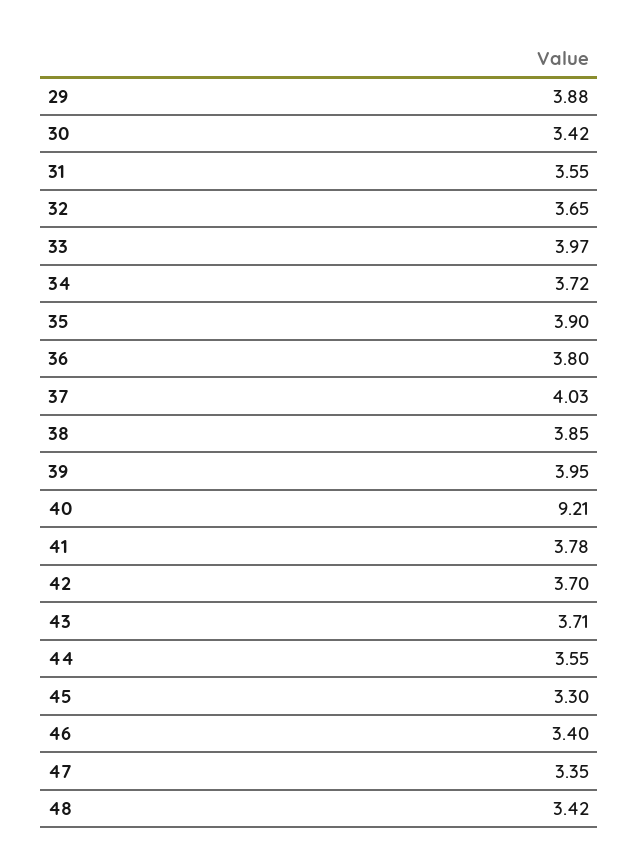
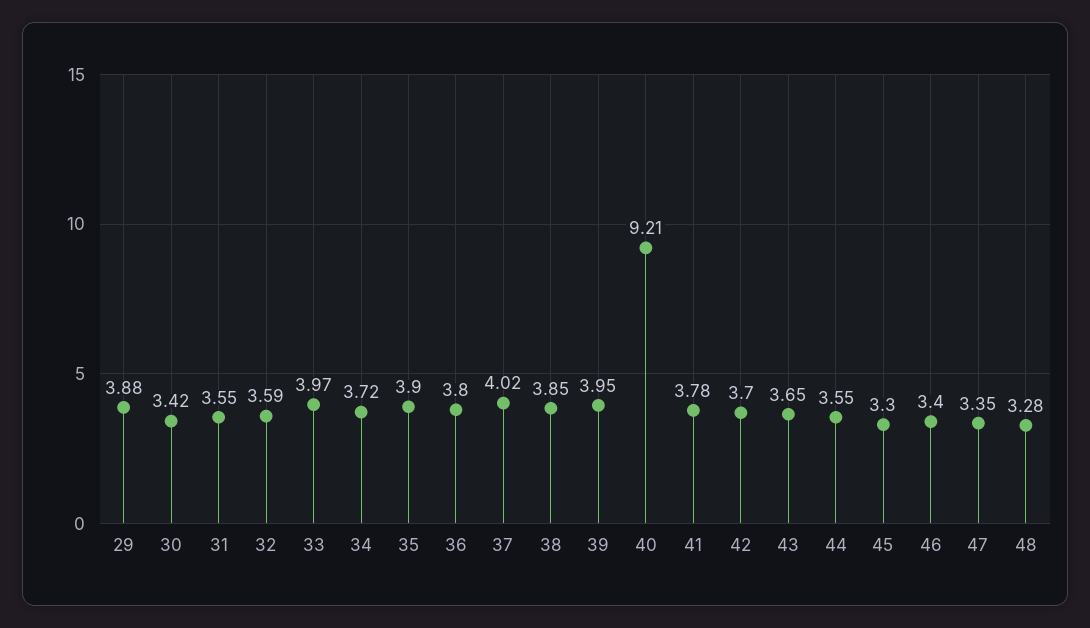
32: 3.65 -> 3.59
37: 4.03 -> 4.02
43: 3.71 -> 3.65
48: 3.42 -> 3.28

